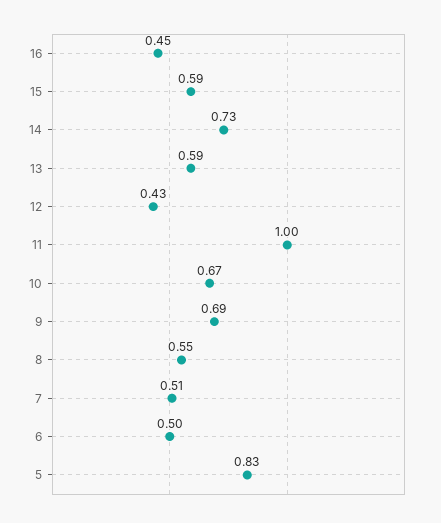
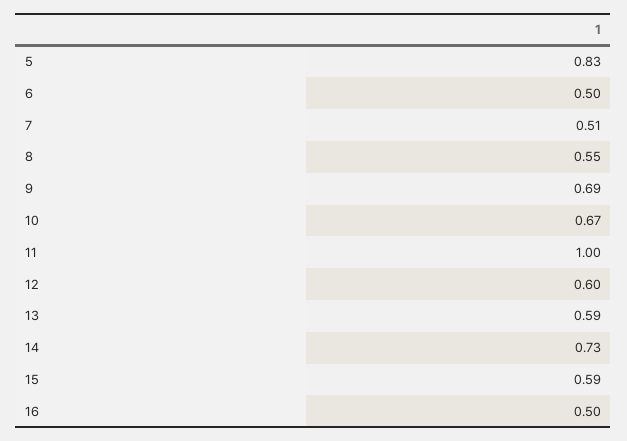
16: 0.45 -> 0.5
12: 0.43 -> 0.6

